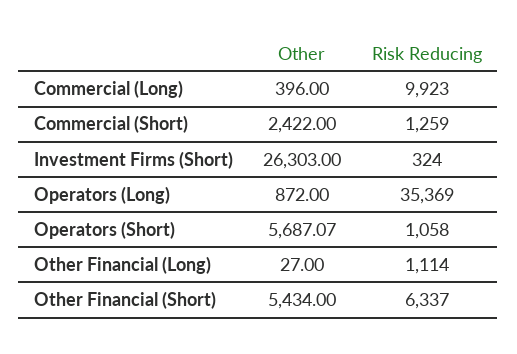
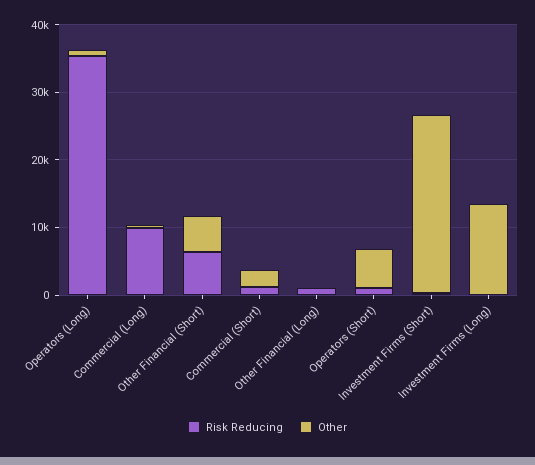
Risk Reducing, Investment Firms (Long): none -> 0
Other, Investment Firms (Long): none -> 14000

